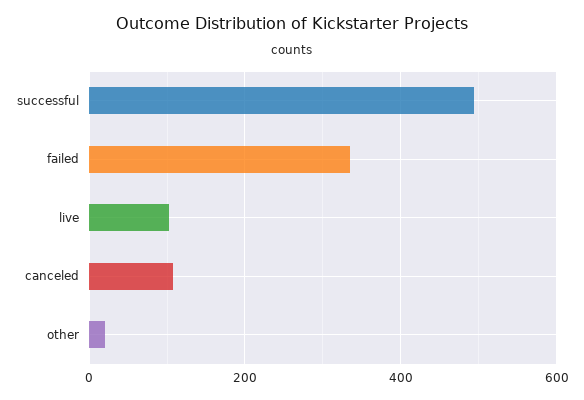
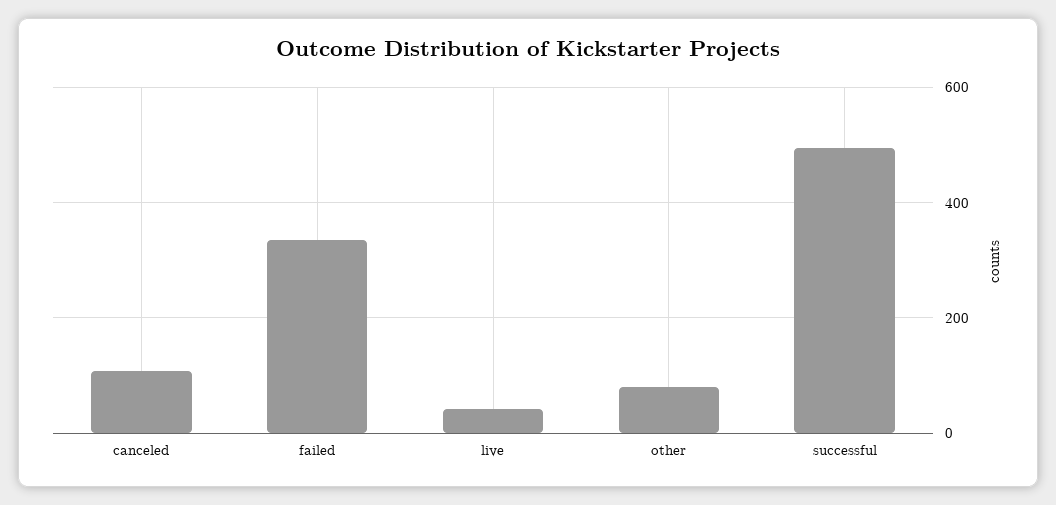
live: 100 -> 40
other: 20 -> 80

